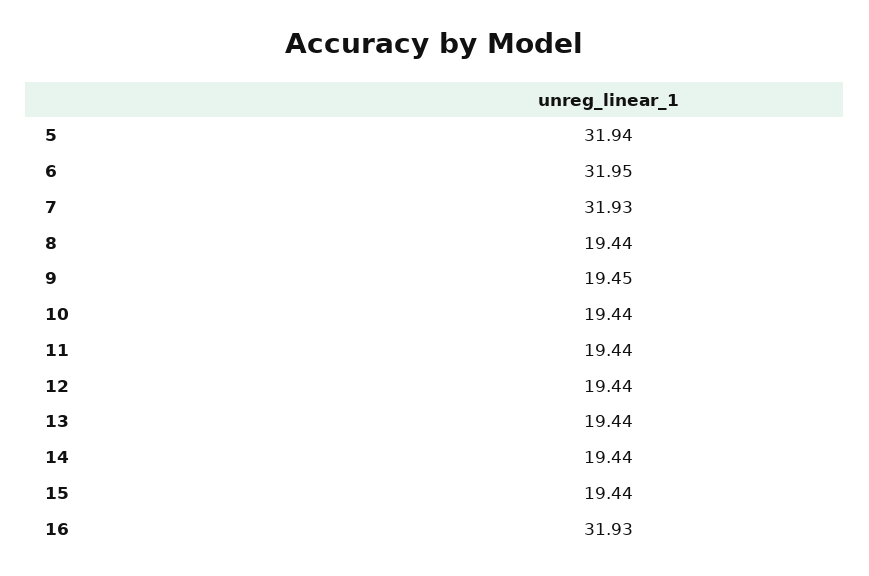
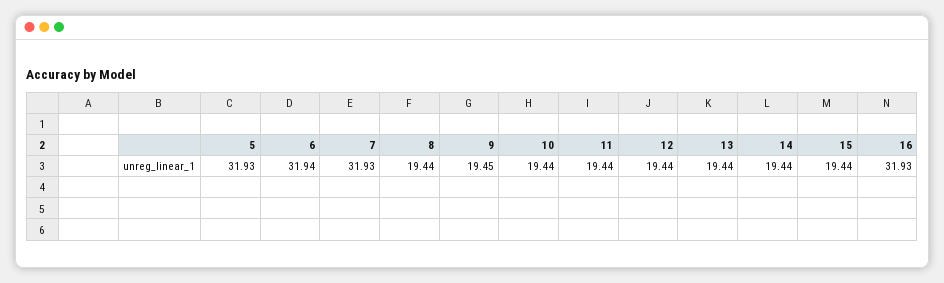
5: 31.94 -> 31.93
6: 31.95 -> 31.94

